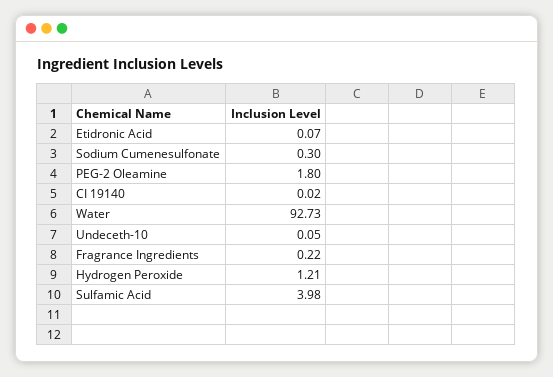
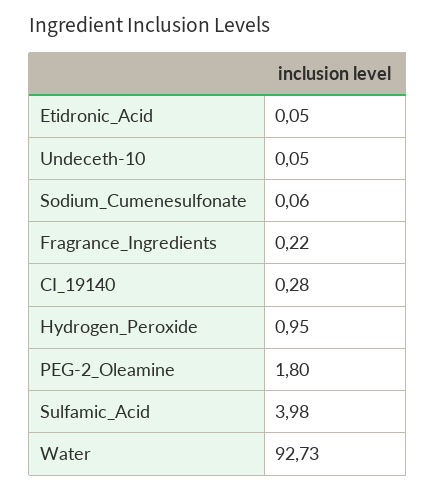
Etidronic Acid: 0.07 -> 0.05
Sodium Cumenesulfonate: 0.3 -> 0.06
CI 19140: 0.02 -> 0.28
Hydrogen Peroxide: 1.21 -> 0.95

